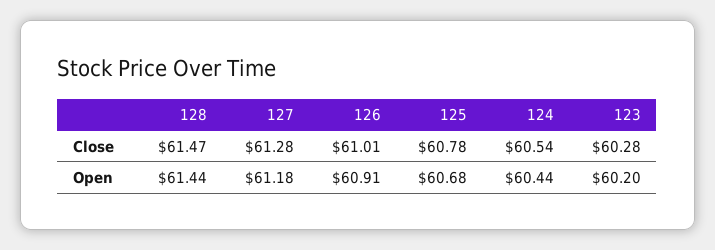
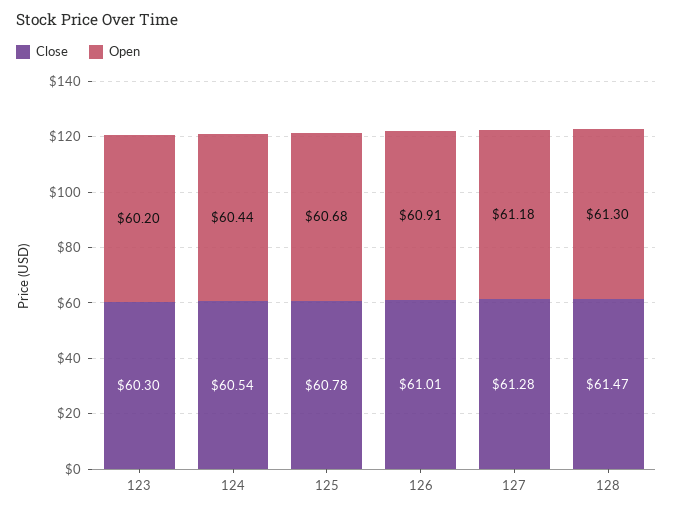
Close, 123: 60.28 -> 60.3
Open, 128: 61.44 -> 61.3

